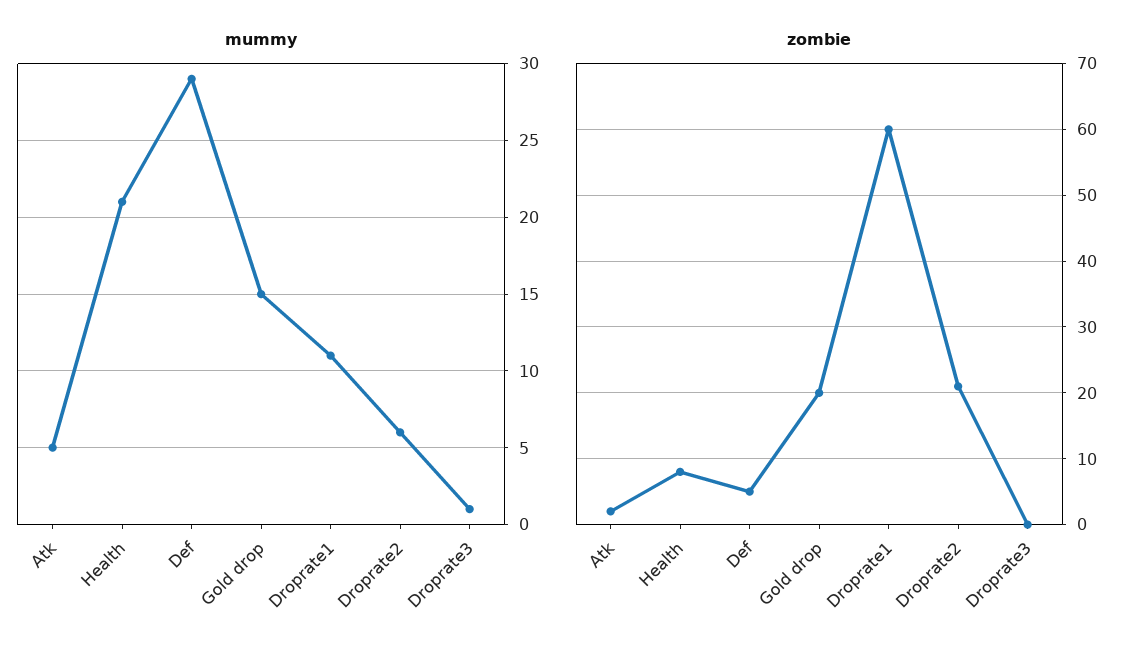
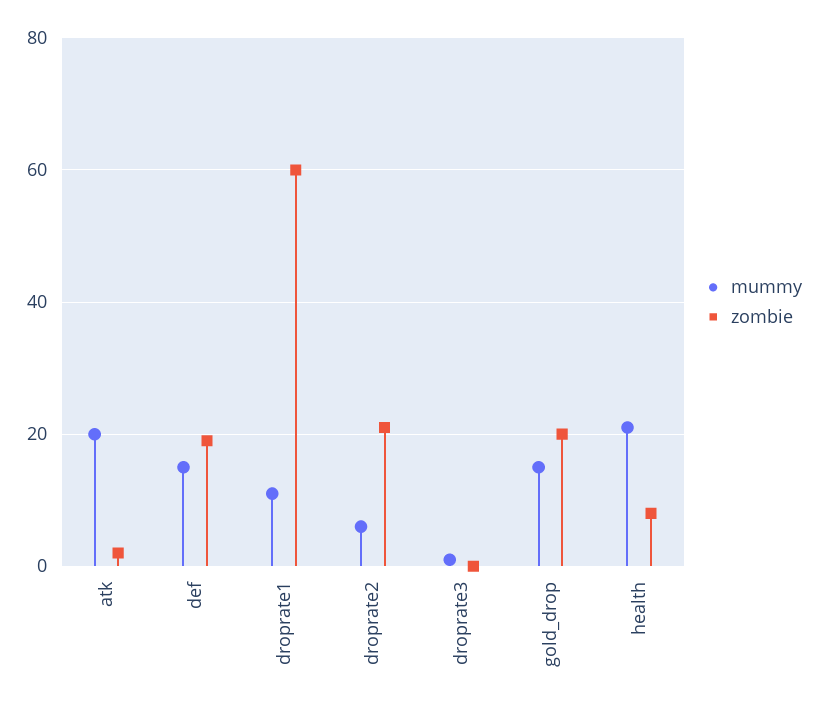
mummy, Atk: 5 -> 20
mummy, Def: 29 -> 15
zombie, Def: 5 -> 20

